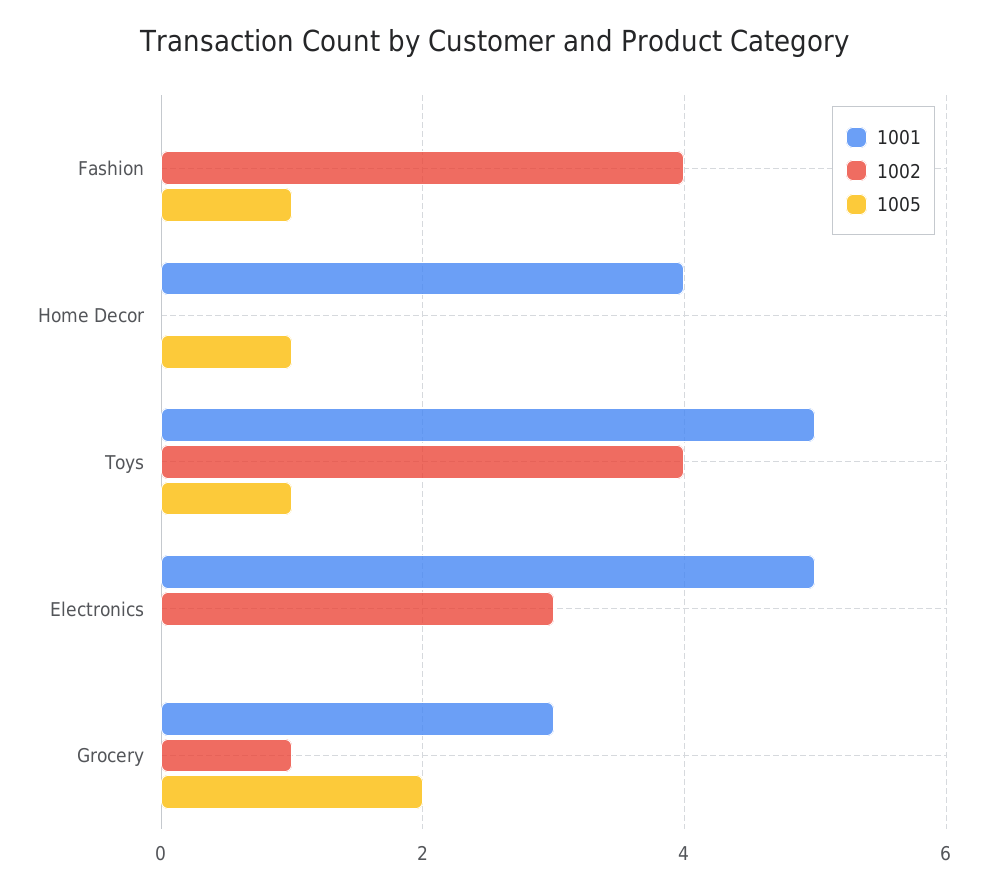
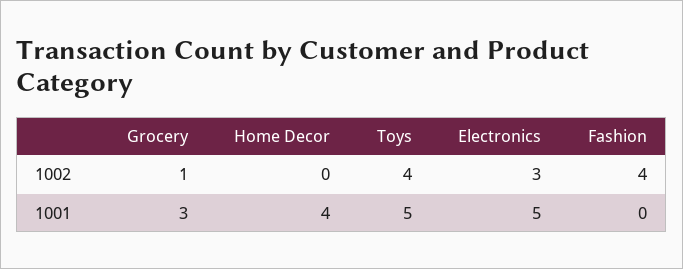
1005, Fashion: 1 -> none
1005, Home Decor: 1 -> none
1005, Toys: 1 -> none
1005, Electronics: 0 -> none
1005, Grocery: 2 -> none

